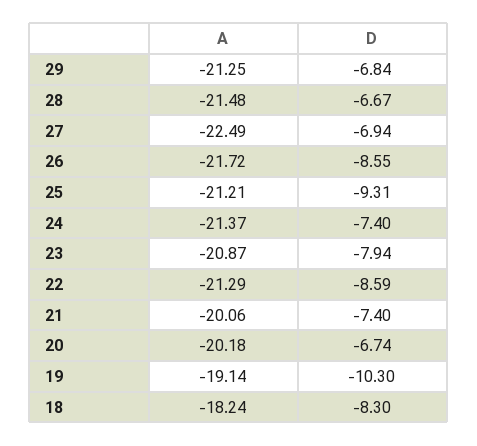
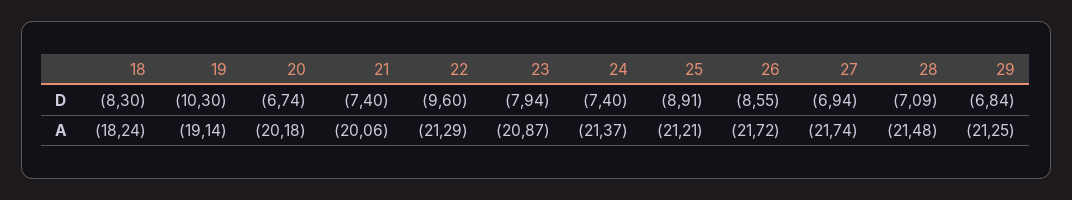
D, 28: -6.67 -> -7.09
A, 27: -22.49 -> -21.74
D, 25: -9.31 -> -8.91
D, 22: -8.59 -> -9.6

